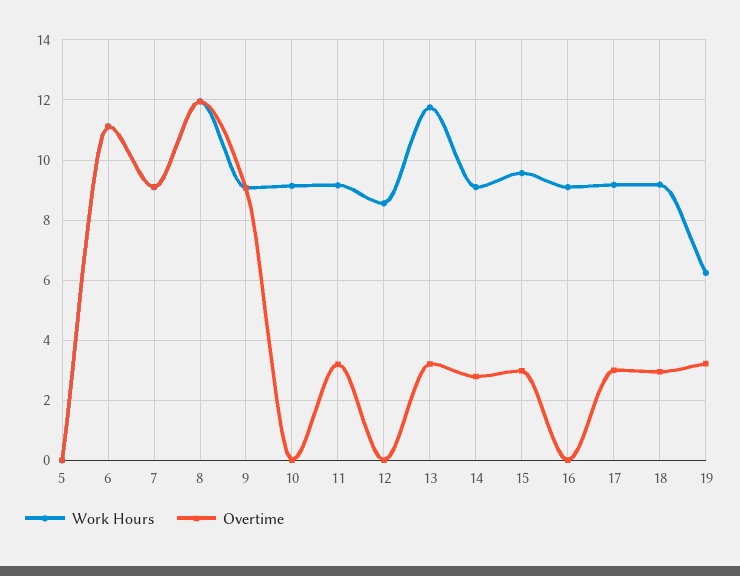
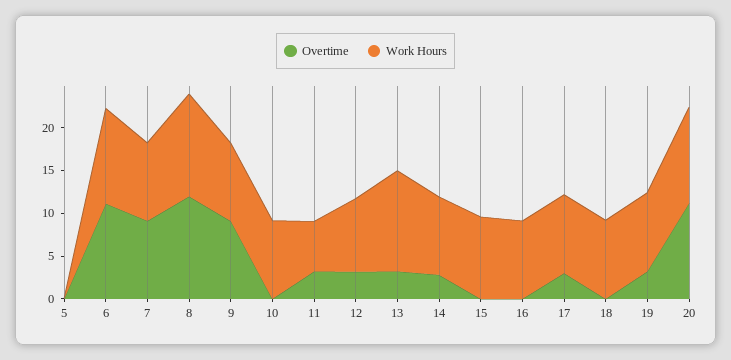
Work Hours, 11: 9.2 -> 6
Overtime, 12: 0 -> 3
Overtime, 15: 3 -> 0
Overtime, 18: 3 -> 0
Work Hours, 19: 6.2 -> 9
Overtime, 20: none -> 11
Work Hours, 20: none -> 11

